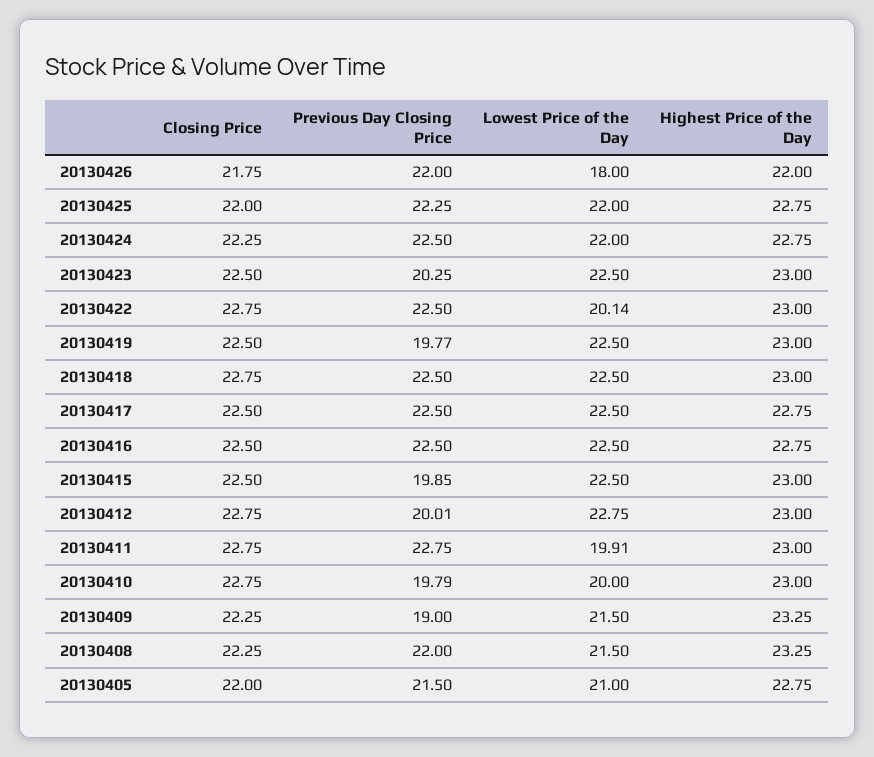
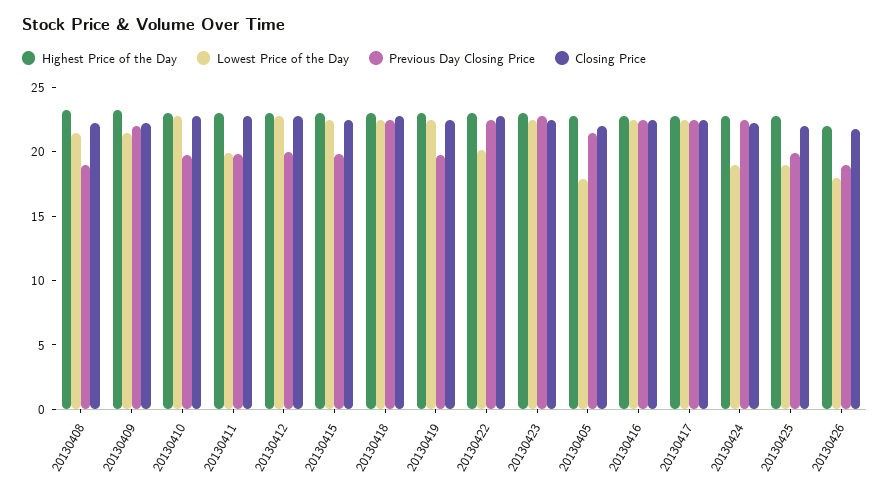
Previous Day Closing Price, 20130426: 22 -> 19
Previous Day Closing Price, 20130425: 22.25 -> 20
Lowest Price of the Day, 20130425: 22 -> 19
Lowest Price of the Day, 20130424: 22 -> 19
Previous Day Closing Price, 20130423: 20.25 -> 23
Previous Day Closing Price, 20130411: 22.75 -> 20
Lowest Price of the Day, 20130410: 20 -> 23
Previous Day Closing Price, 20130409: 19 -> 22
Previous Day Closing Price, 20130408: 22 -> 19
Lowest Price of the Day, 20130405: 21 -> 18

